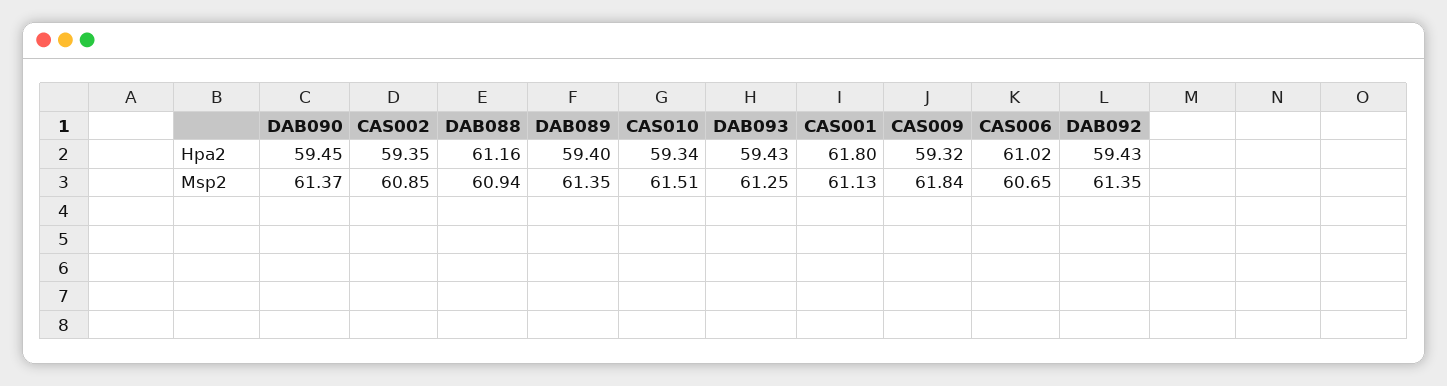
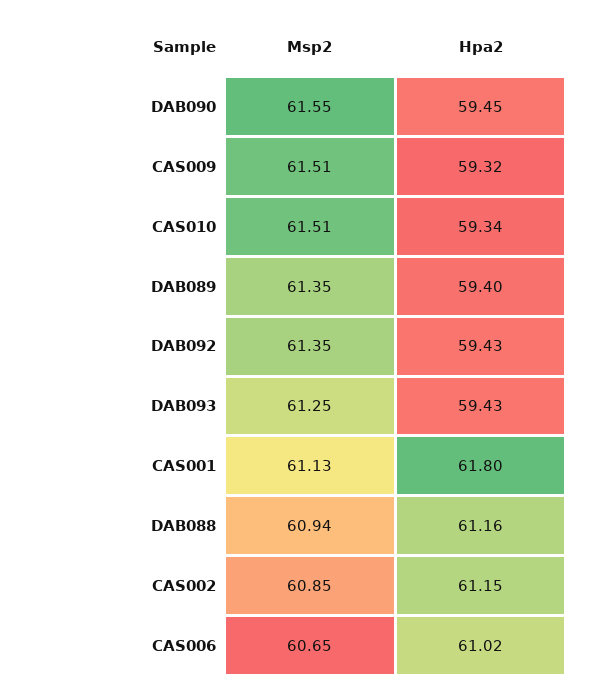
CAS002, Hpa2: 59.35 -> 61.15
DAB090, Msp2: 61.37 -> 61.55
CAS009, Msp2: 61.84 -> 61.51

